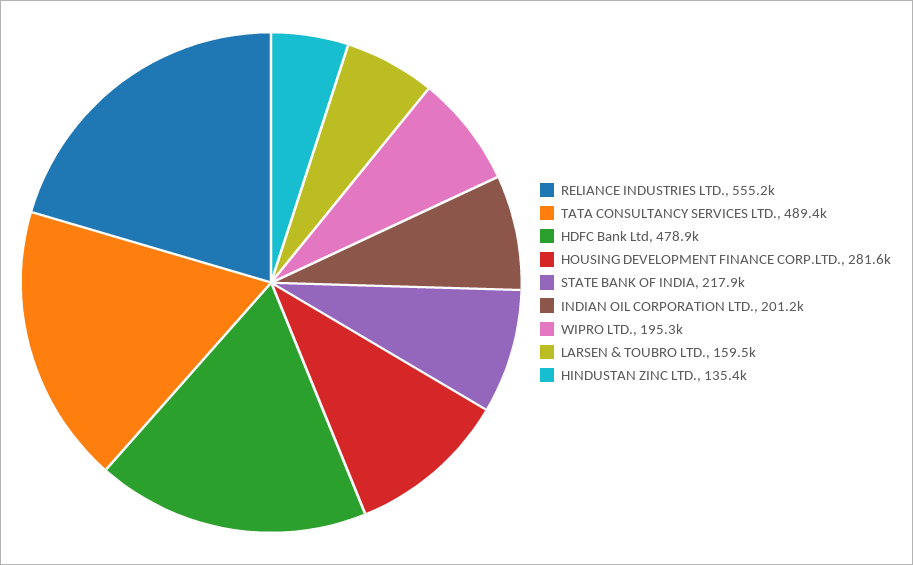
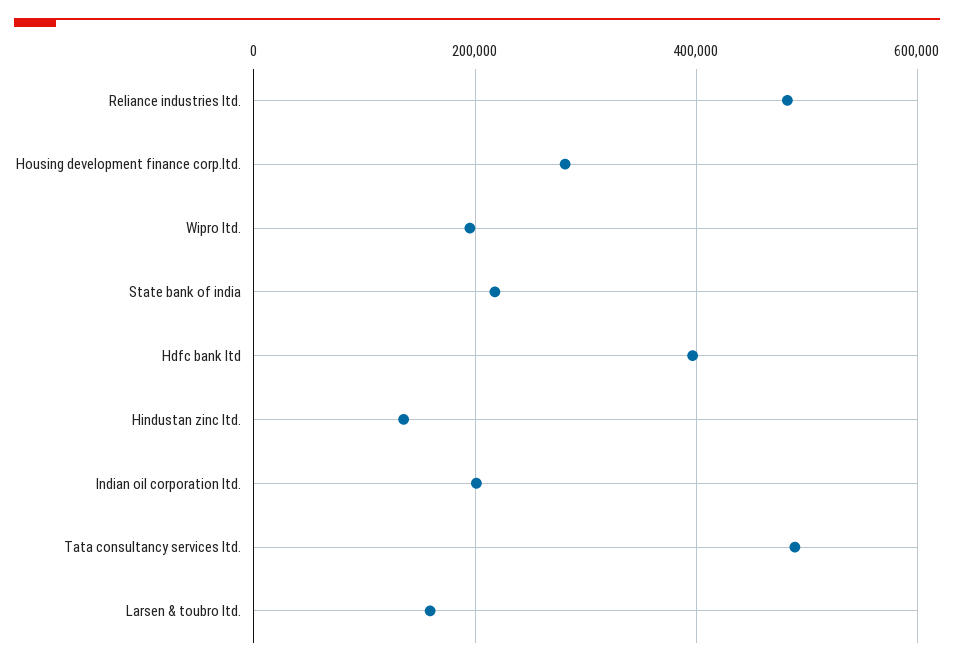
RELIANCE INDUSTRIES LTD.: 555200 -> 480000
HDFC Bank Ltd: 478900 -> 400000

